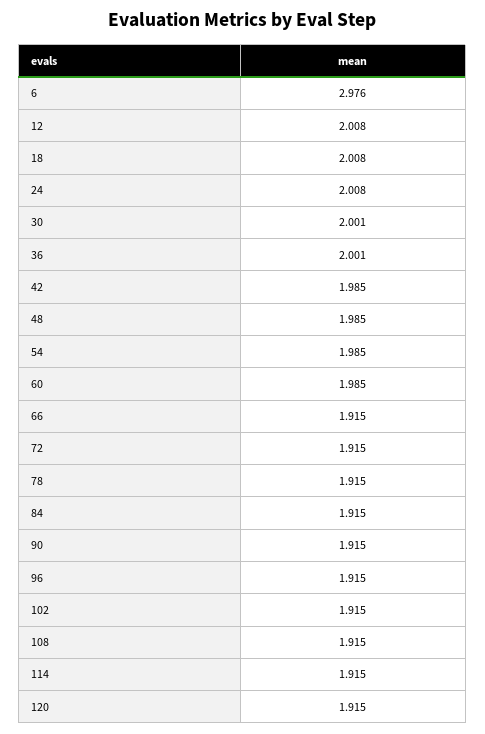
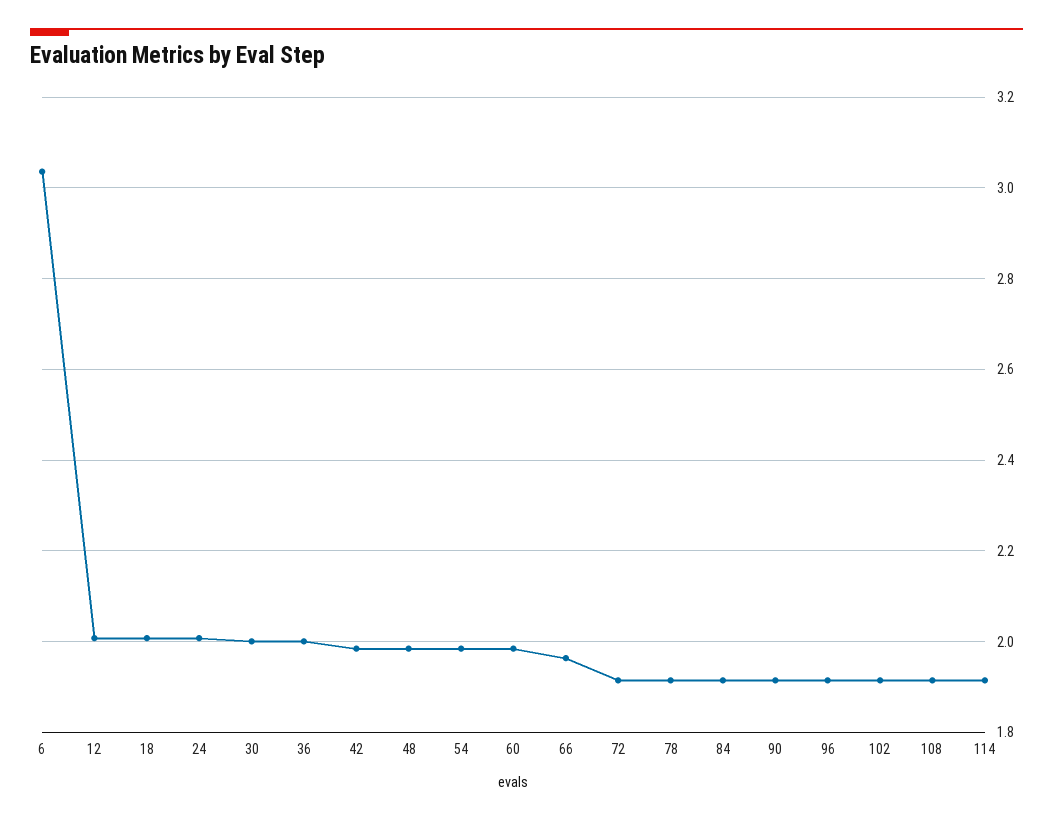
6: 2.976 -> 3.04
66: 1.915 -> 1.96
120: 1.915 -> none

